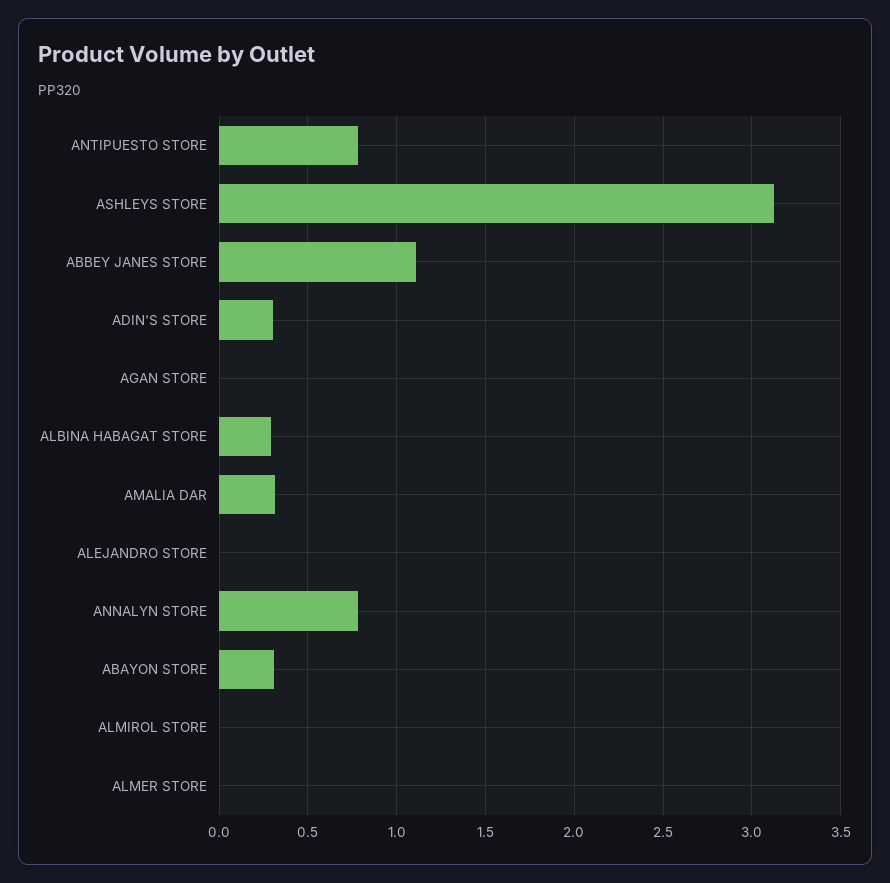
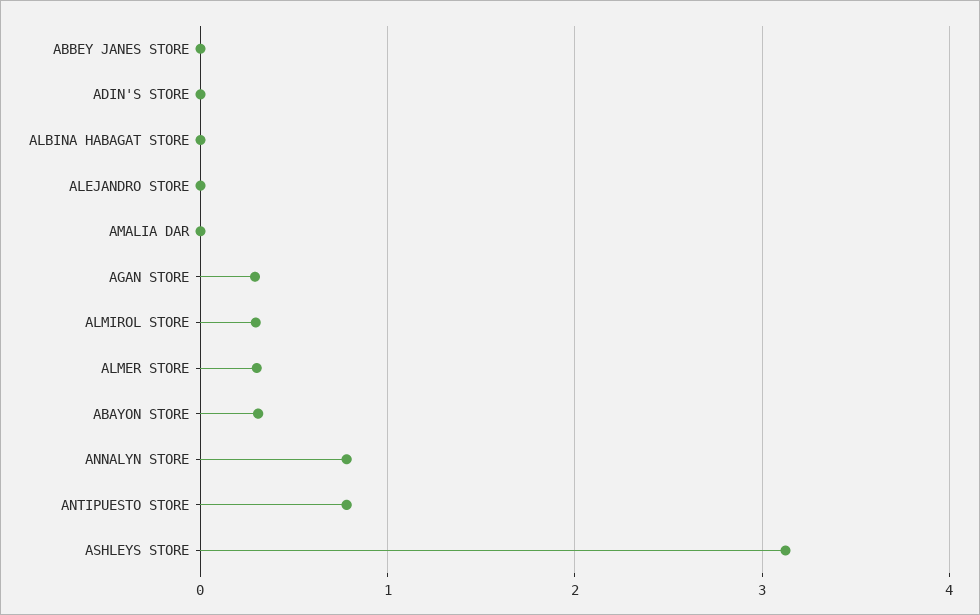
ABBEY JANES STORE: 1.1 -> 0
ADIN'S STORE: 0.3 -> 0
AGAN STORE: 0 -> 0.3
ALBINA HABAGAT STORE: 0.3 -> 0
AMALIA DAR: 0.3 -> 0
ALMIROL STORE: 0 -> 0.3
ALMER STORE: 0 -> 0.3

